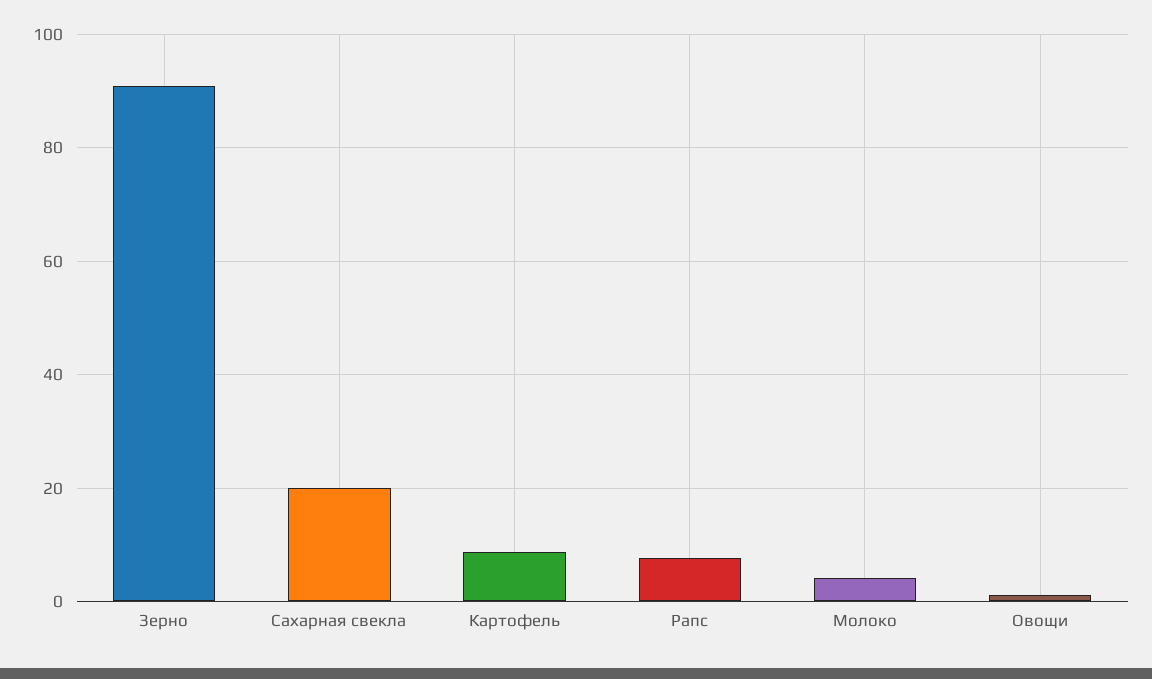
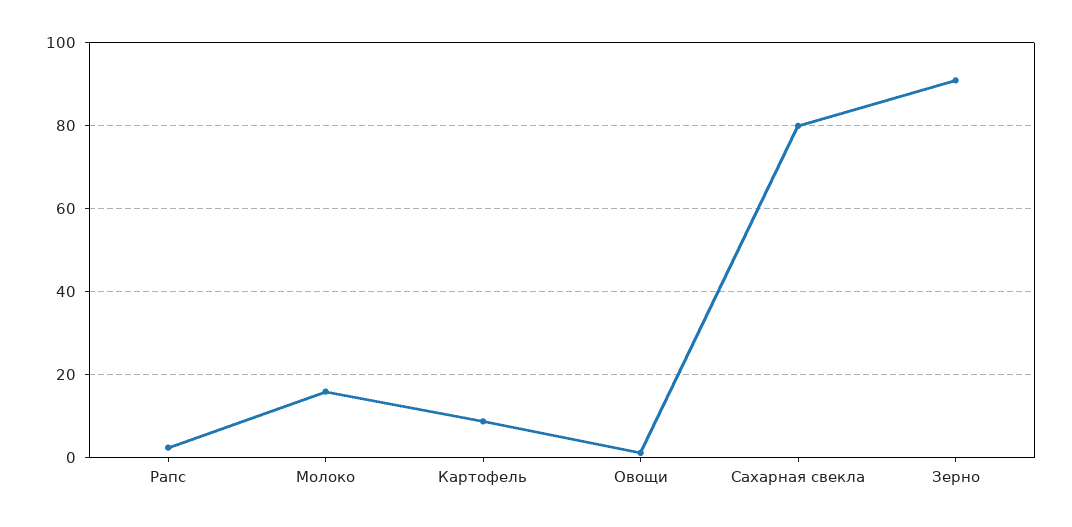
Сахарная свекла: 20 -> 80
Рапс: 8 -> 2
Молоко: 4 -> 16

